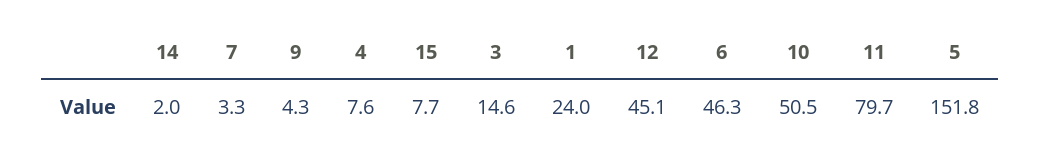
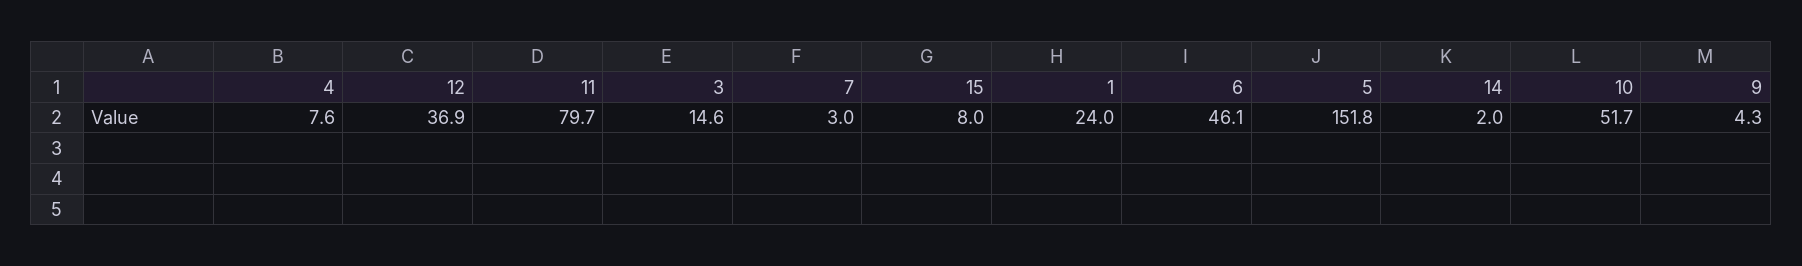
7: 3.3 -> 3
15: 7.7 -> 8
12: 45.1 -> 36.9
6: 46.3 -> 46.1
10: 50.5 -> 51.7

